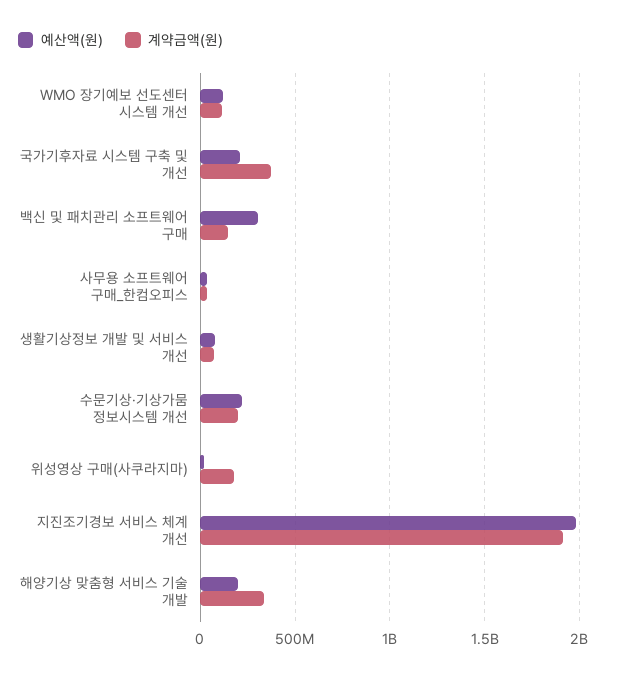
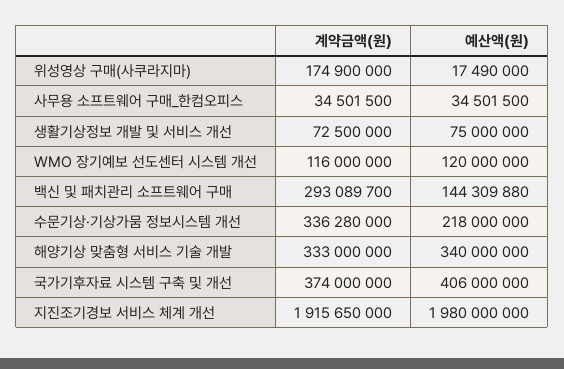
예산액(원), 국가기후자료 시스템 구축 및 개선: 200000000 -> 406000000
예산액(원), 백신 및 패치관리 소프트웨어 구매: 300000000 -> 144309880
계약금액(원), 백신 및 패치관리 소프트웨어 구매: 150000000 -> 293089700
계약금액(원), 수문기상·기상가뭄 정보시스템 개선: 200000000 -> 336280000
예산액(원), 해양기상 맞춤형 서비스 기술 개발: 200000000 -> 340000000

